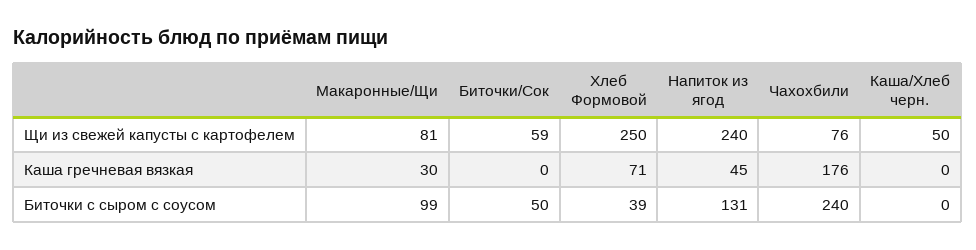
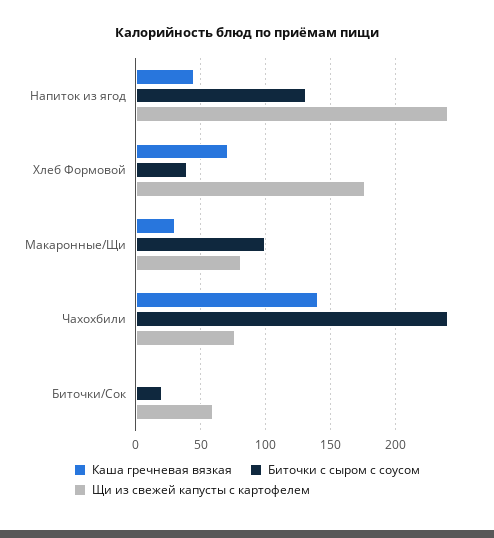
Щи из свежей капусты с картофелем, Хлеб Формовой: 250 -> 175
Щи из свежей капусты с картофелем, Каша/Хлеб черн.: 50 -> none
Каша гречневая вязкая, Чахохбили: 176 -> 140
Каша гречневая вязкая, Каша/Хлеб черн.: 0 -> none
Биточки с сыром с соусом, Биточки/Сок: 50 -> 20
Биточки с сыром с соусом, Каша/Хлеб черн.: 0 -> none

